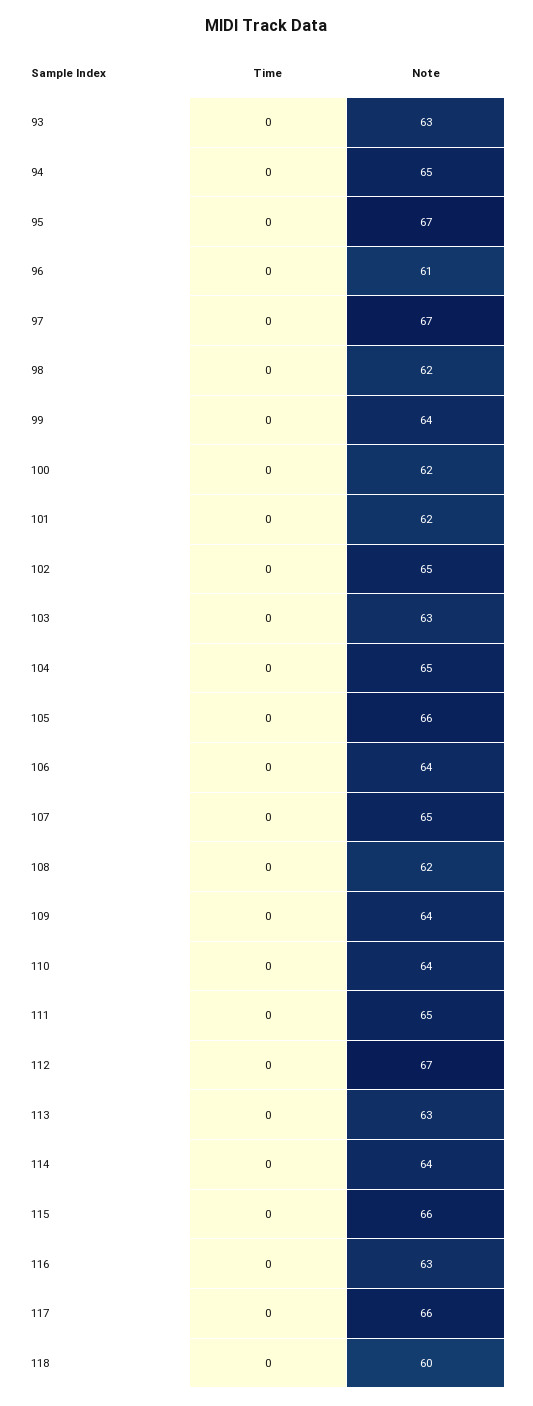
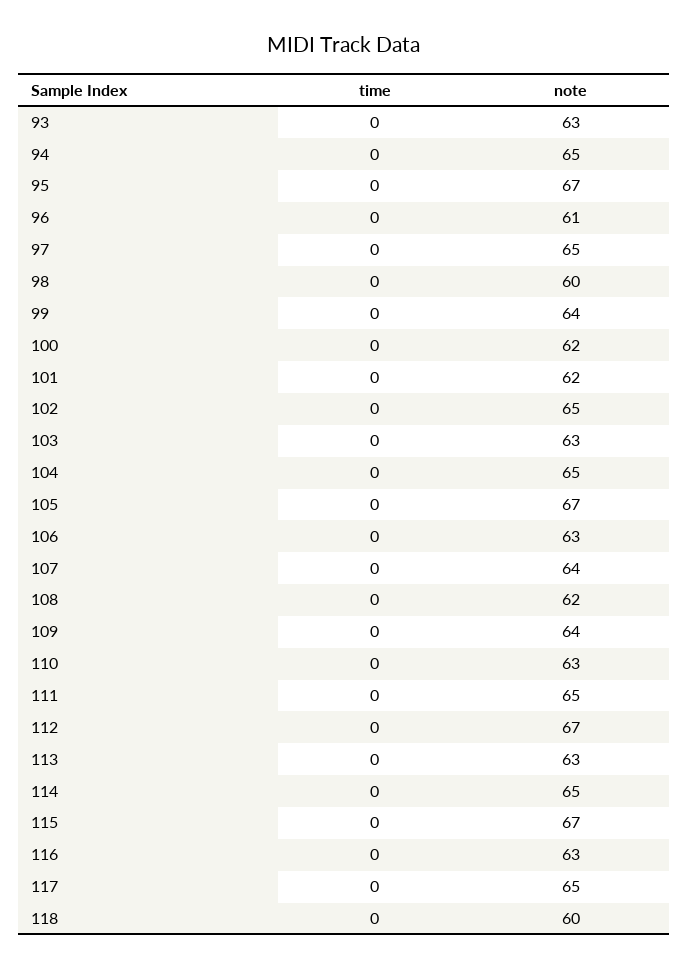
Note, 97: 67 -> 65
Note, 98: 62 -> 60
Note, 105: 66 -> 67
Note, 106: 64 -> 63
Note, 107: 65 -> 64
Note, 110: 64 -> 63
Note, 114: 64 -> 65
Note, 115: 66 -> 67
Note, 117: 66 -> 65

